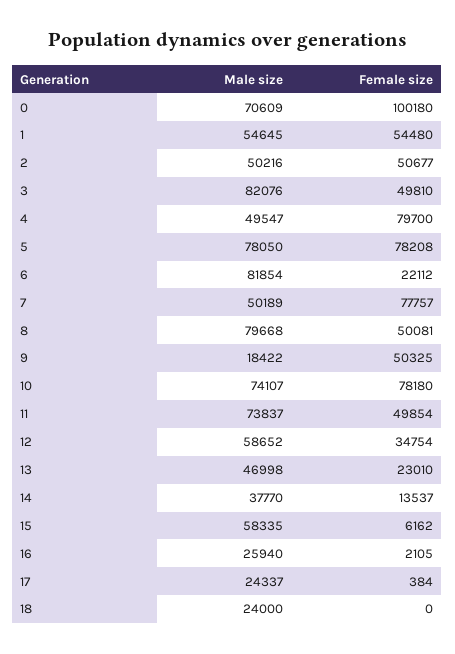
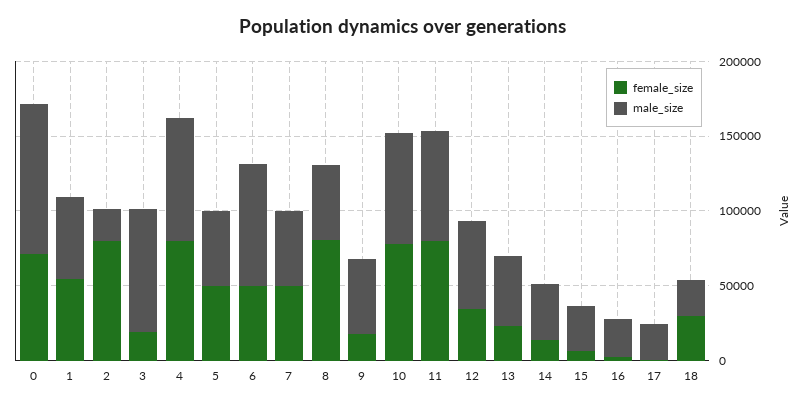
Male size, 0: 70609 -> 100000
Female size, 0: 100180 -> 70000
Male size, 2: 50216 -> 20000
Female size, 2: 50677 -> 80000
Female size, 3: 49810 -> 20000
Male size, 4: 49547 -> 80000
Male size, 5: 78050 -> 50000
Female size, 5: 78208 -> 50000
Female size, 6: 22112 -> 50000
Female size, 7: 77757 -> 50000
Male size, 8: 79668 -> 50000
Female size, 8: 50081 -> 80000
Male size, 9: 18422 -> 50000
Female size, 9: 50325 -> 20000
Female size, 11: 49854 -> 80000
Male size, 15: 58335 -> 30000
Female size, 18: 0 -> 30000

